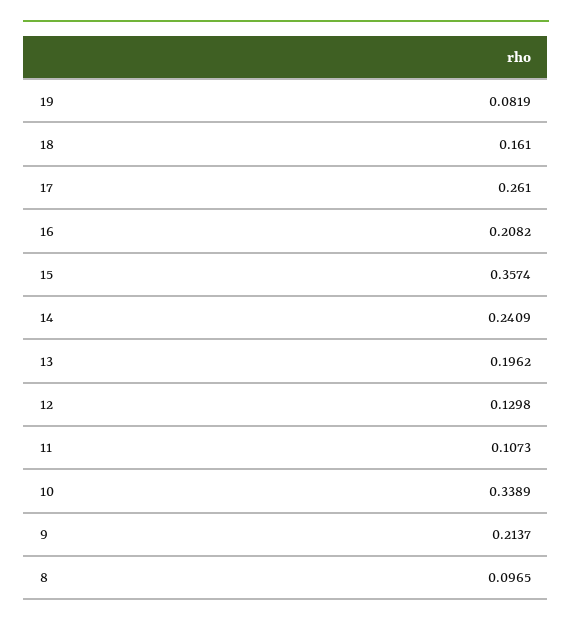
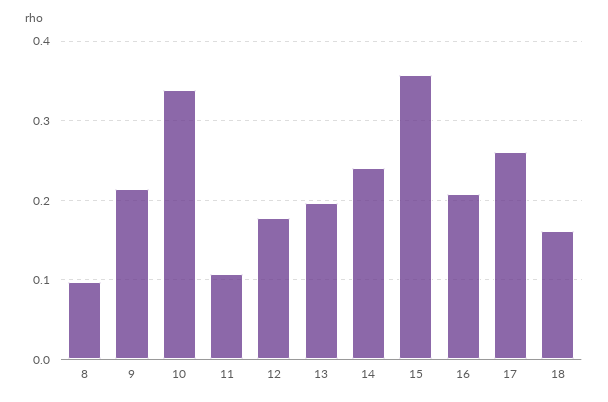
19: 0.0819 -> none
12: 0.1298 -> 0.18

